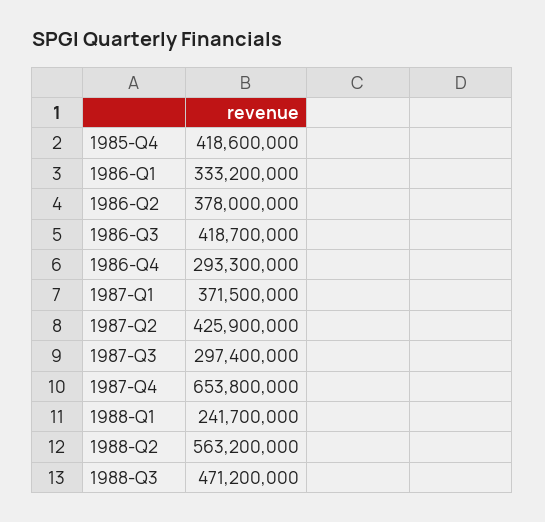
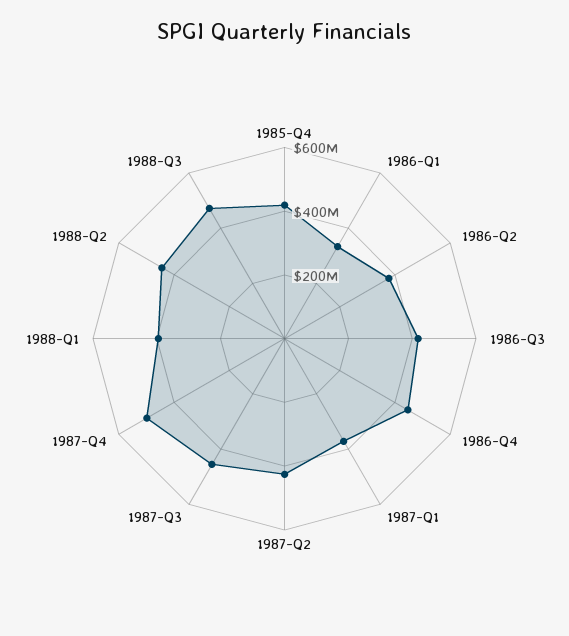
1986-Q4: 293300000 -> 450000000
1987-Q3: 297400000 -> 450000000
1987-Q4: 653800000 -> 500000000
1988-Q1: 241700000 -> 400000000
1988-Q2: 563200000 -> 450000000

